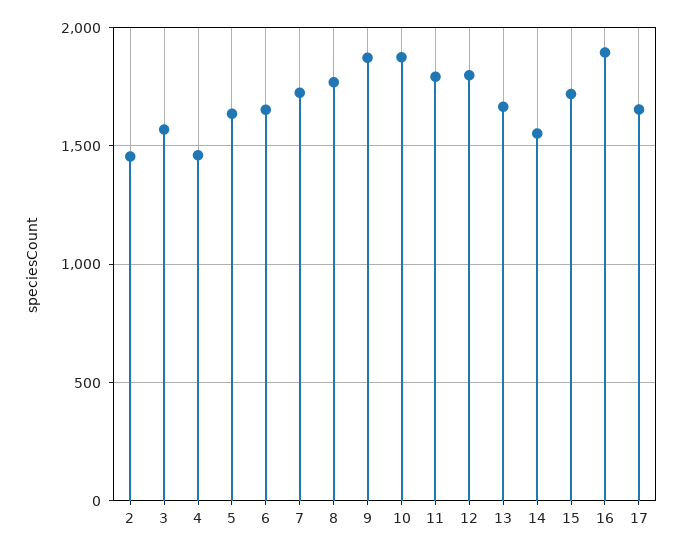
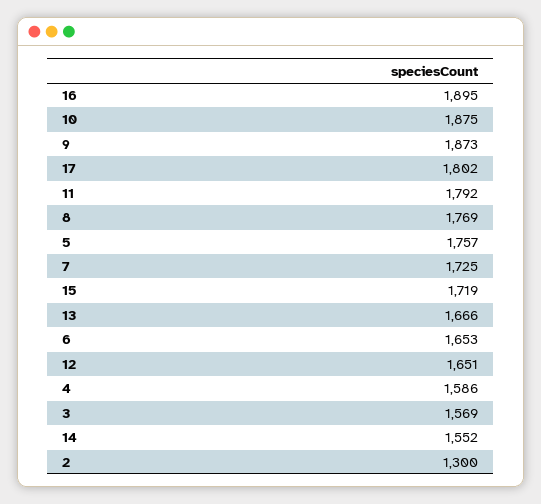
2: 1450 -> 1300
4: 1450 -> 1586
5: 1650 -> 1757
12: 1800 -> 1651
17: 1650 -> 1802

